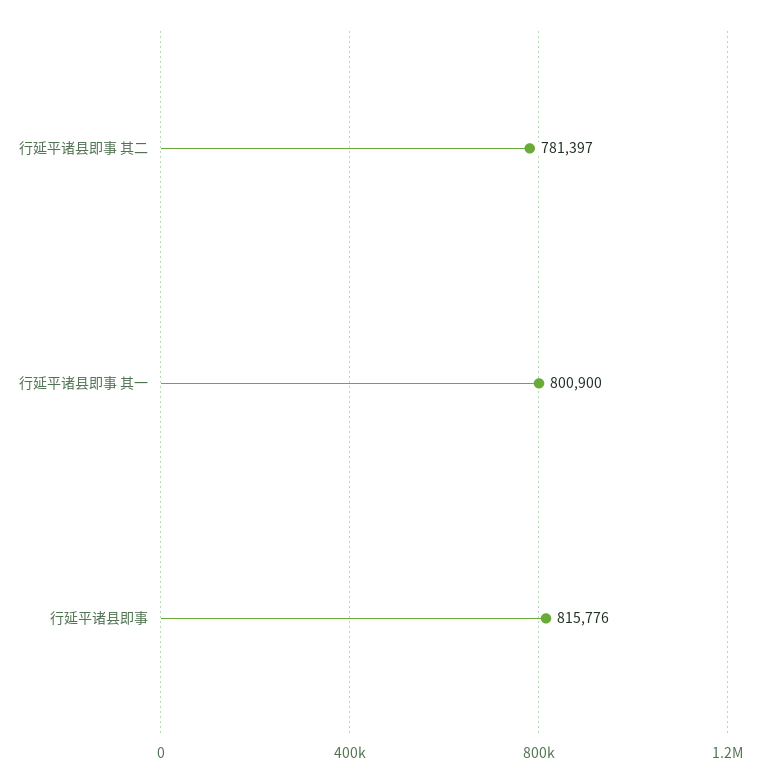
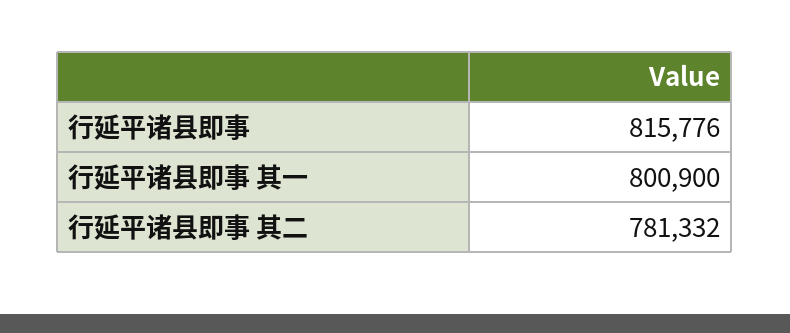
行延平诸县即事 其二: 781397 -> 781332

